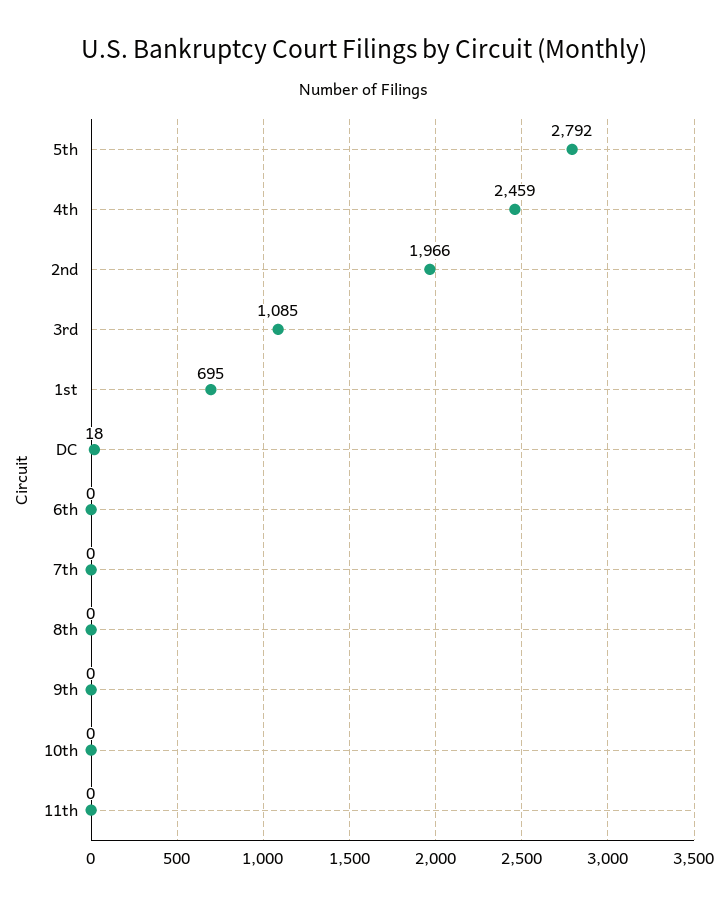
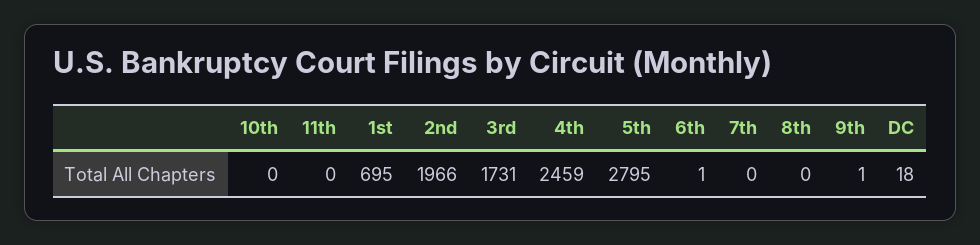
5th: 2792 -> 2795
3rd: 1085 -> 1731
6th: 0 -> 1
9th: 0 -> 1

